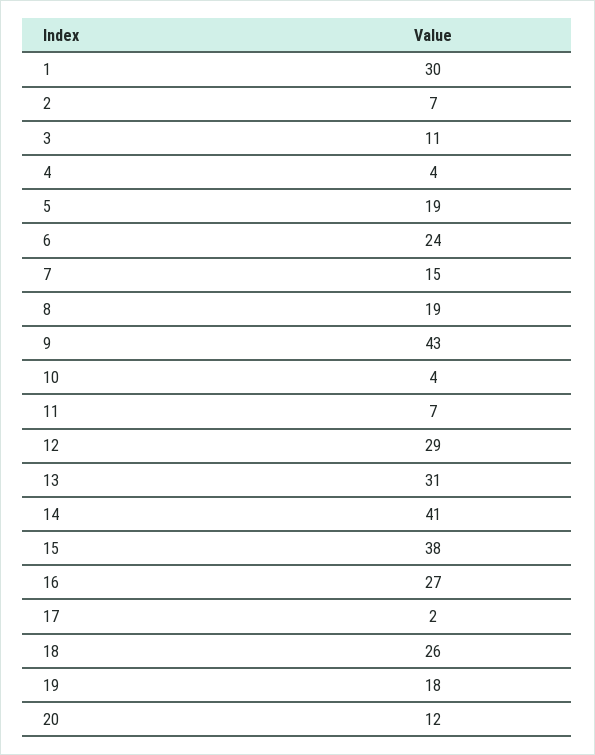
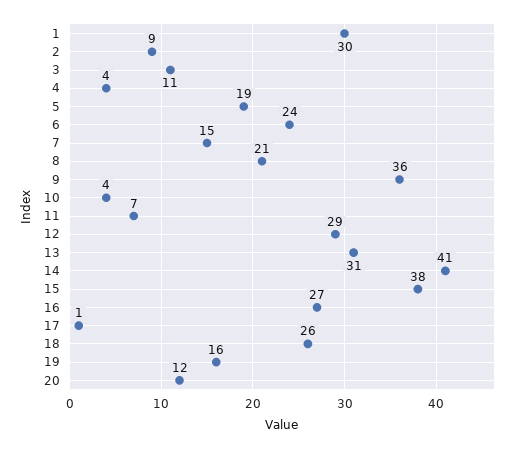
2: 7 -> 9
8: 19 -> 21
9: 43 -> 36
17: 2 -> 1
19: 18 -> 16

